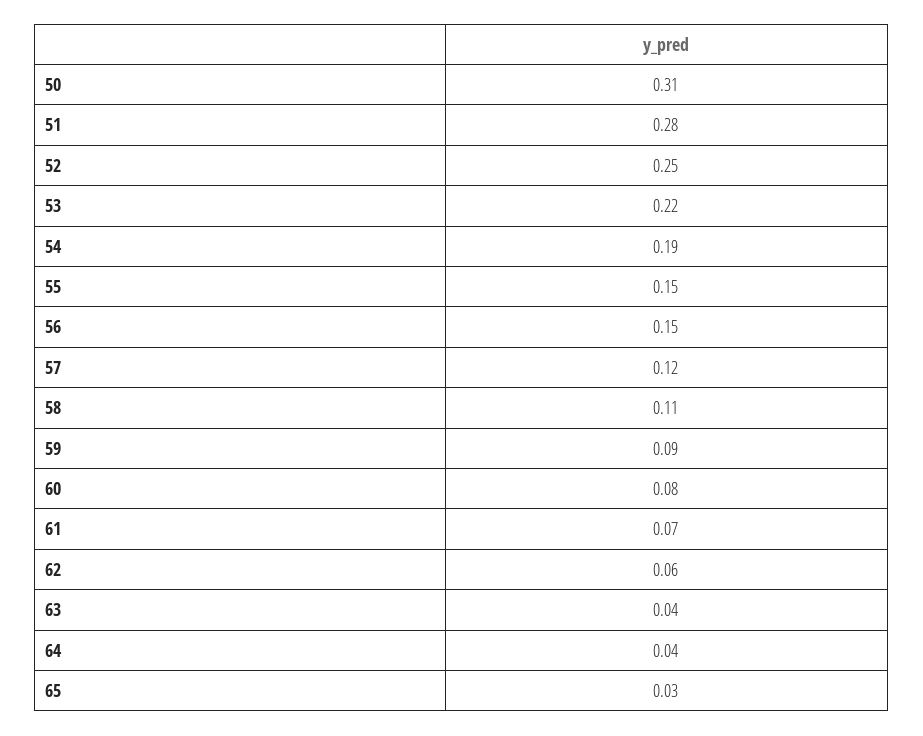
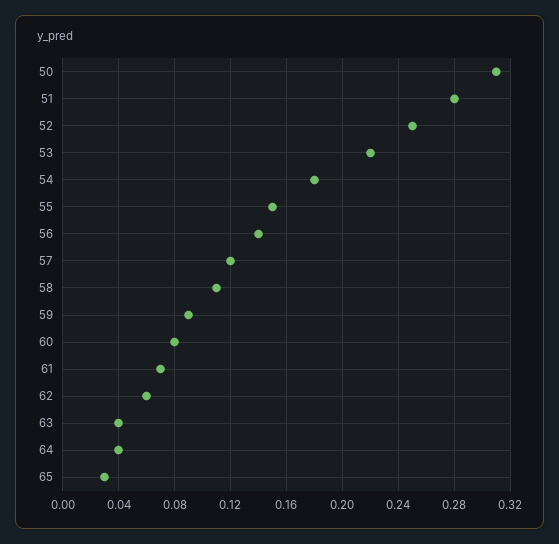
54: 0.19 -> 0.18
56: 0.15 -> 0.14

